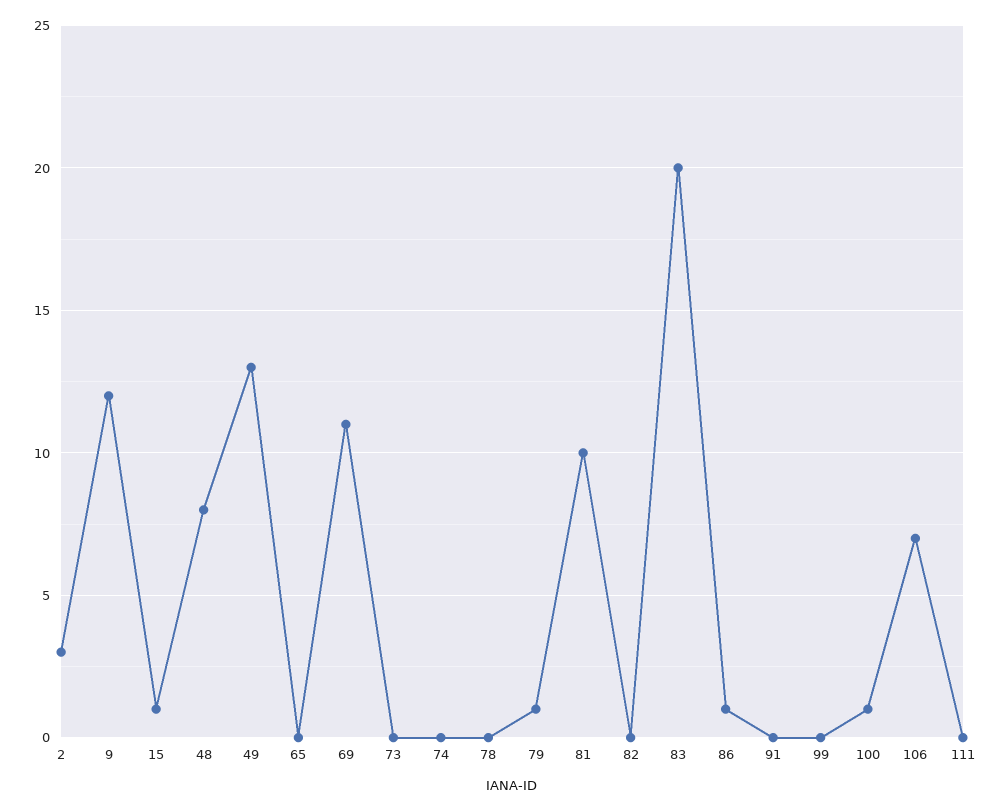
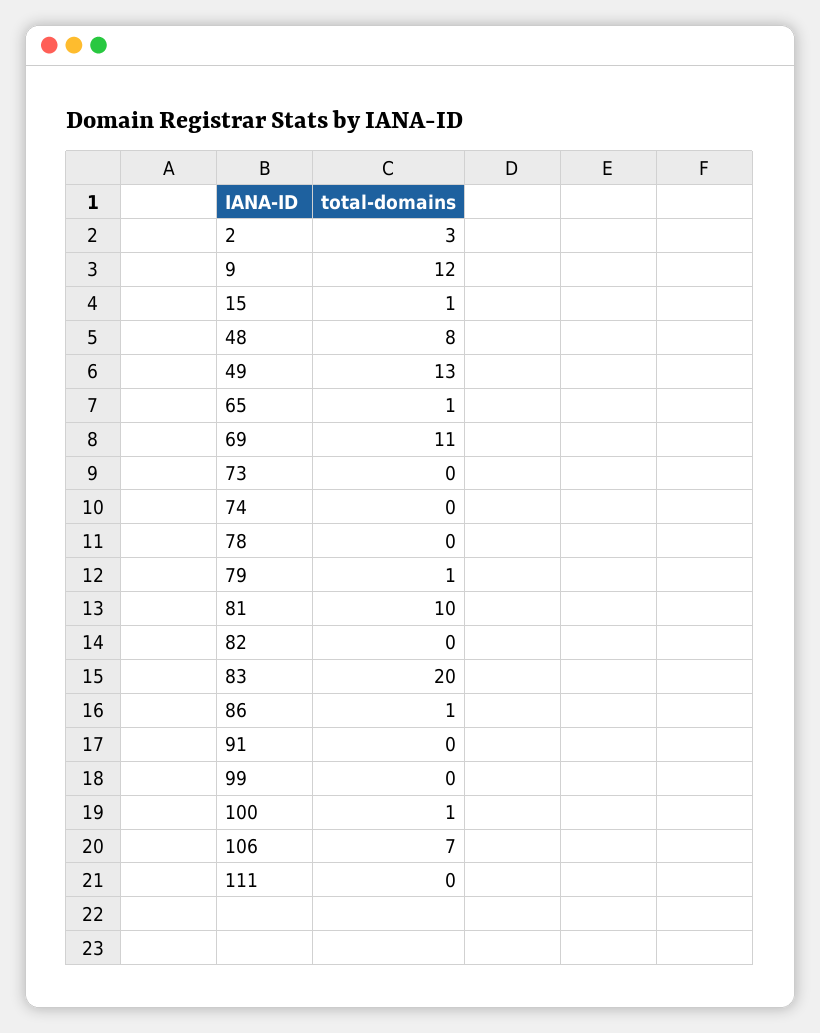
65: 0 -> 1

